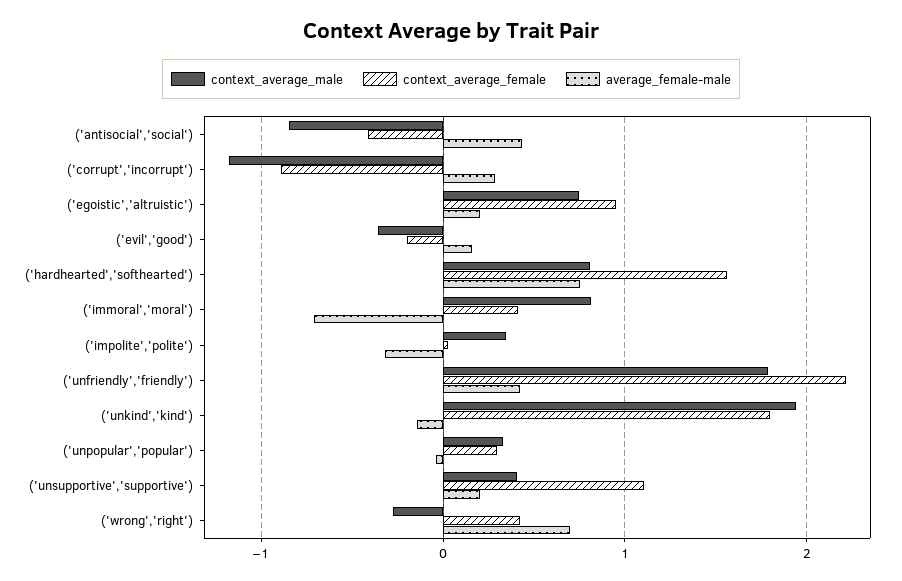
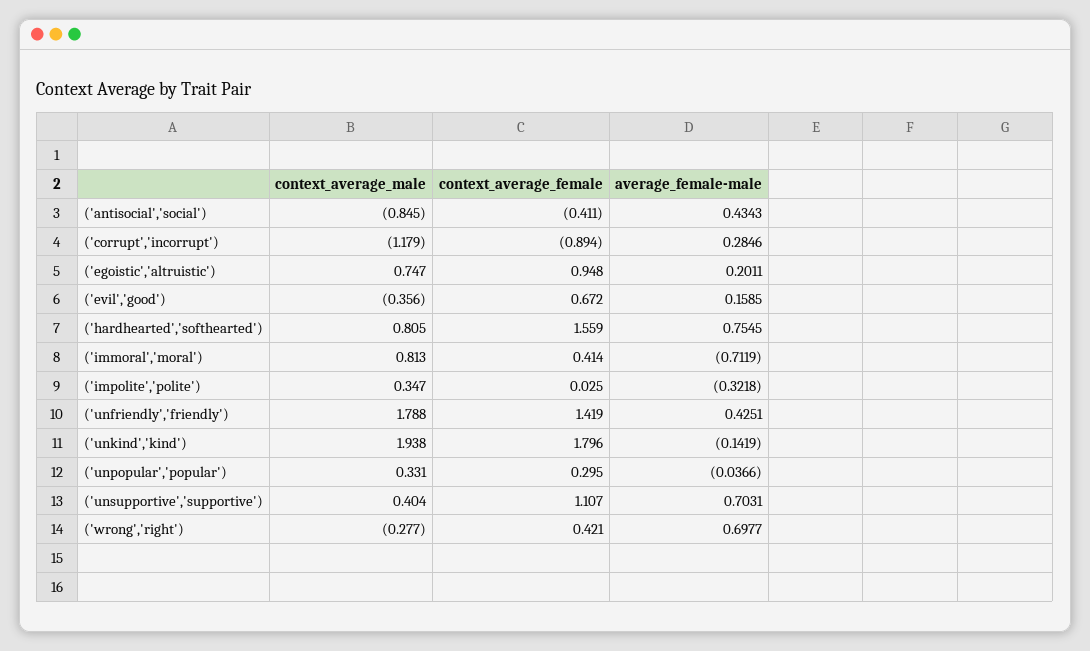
context_average_female, ('evil','good'): -0.2 -> 0.672
context_average_female, ('unfriendly','friendly'): 2.2 -> 1.419
average_female-male, ('unsupportive','supportive'): 0.2 -> 0.7031

